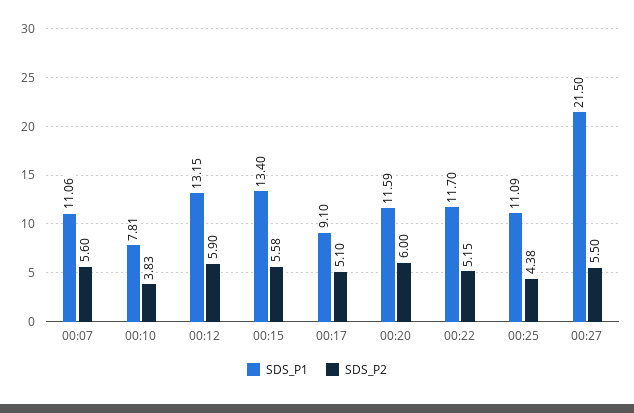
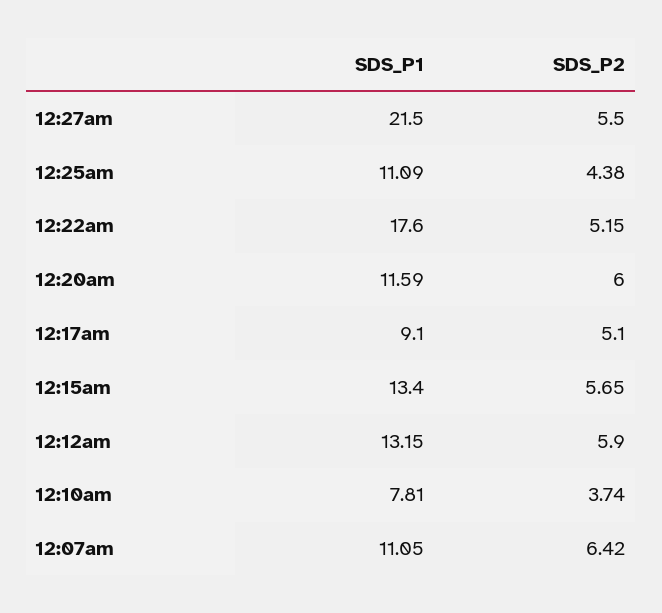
SDS_P1, 00:07: 11.06 -> 11.05
SDS_P2, 00:07: 5.6 -> 6.42
SDS_P2, 00:10: 3.83 -> 3.74
SDS_P2, 00:15: 5.58 -> 5.65
SDS_P1, 00:22: 11.7 -> 17.6

